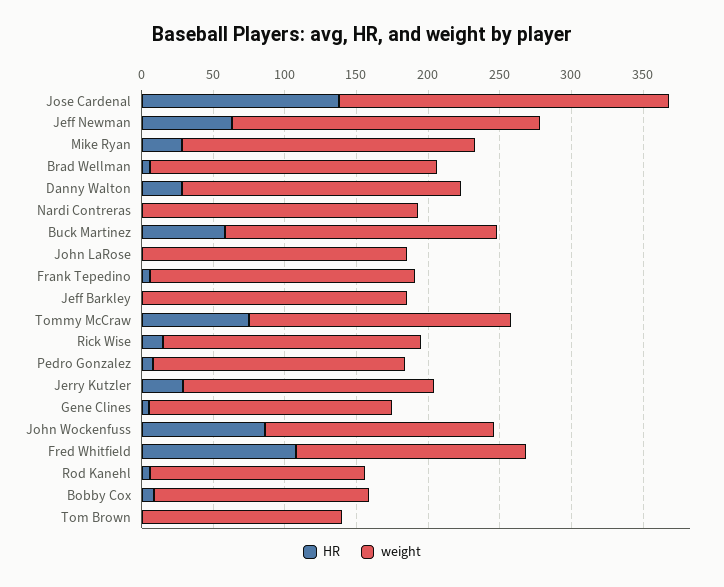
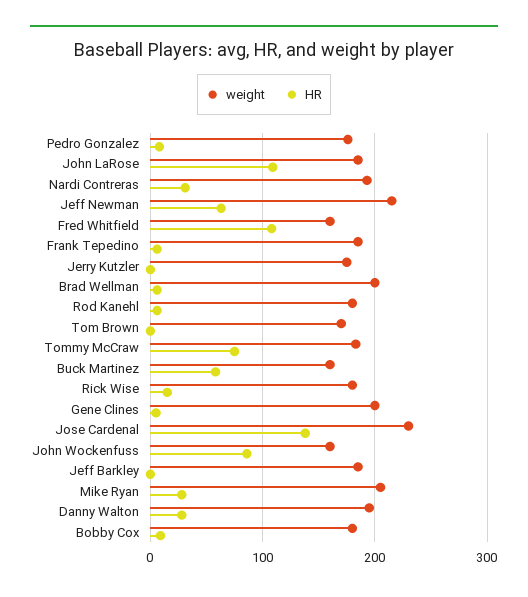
HR, Nardi Contreras: 0 -> 30
weight, Buck Martinez: 190 -> 160
HR, John LaRose: 0 -> 110
HR, Jerry Kutzler: 30 -> 0
weight, Gene Clines: 170 -> 200
weight, Rod Kanehl: 150 -> 180
weight, Bobby Cox: 150 -> 180
weight, Tom Brown: 140 -> 170

